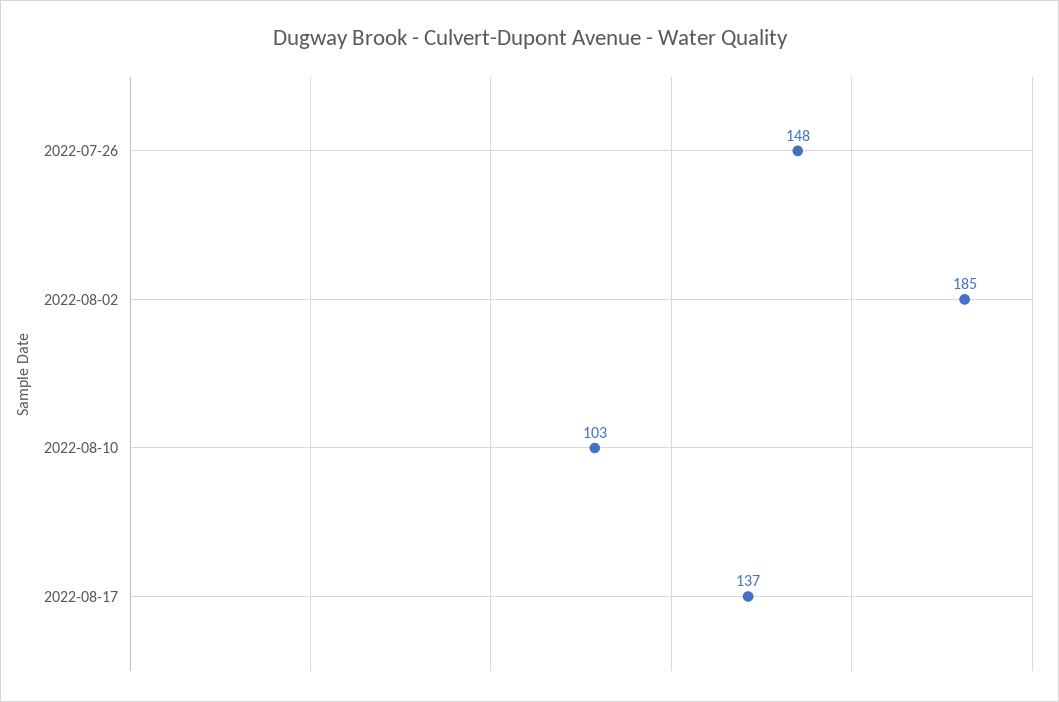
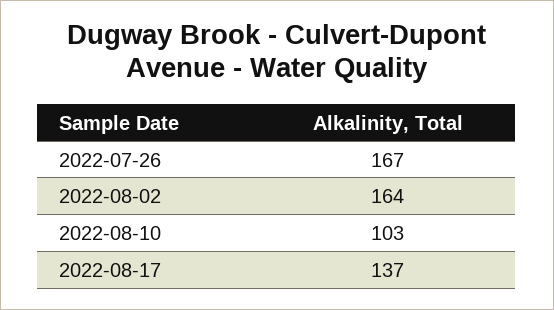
2022-07-26: 148 -> 167
2022-08-02: 185 -> 164

